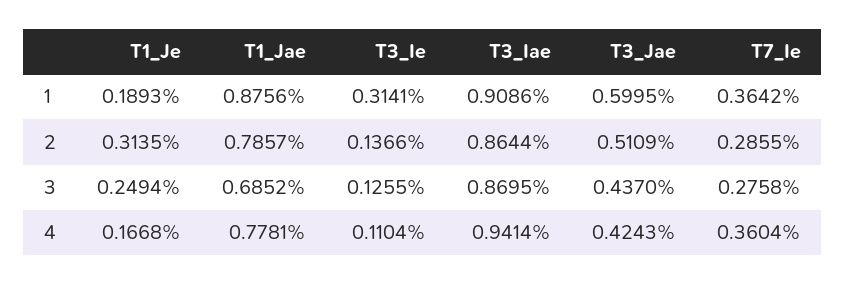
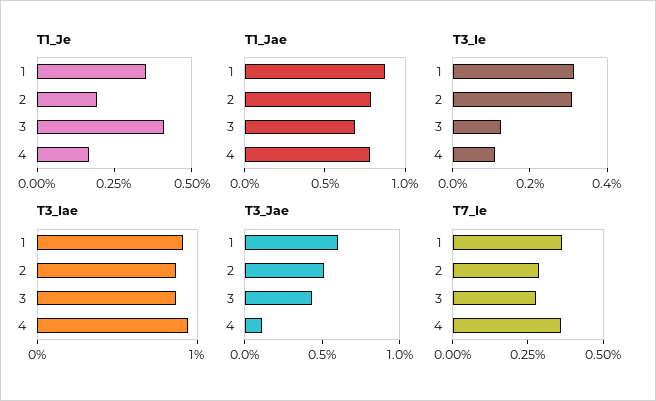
T1_Je, 1: 0.1893 -> 0.35
T1_Je, 2: 0.3135 -> 0.2
T3_Ie, 2: 0.1366 -> 0.3
T1_Je, 3: 0.2494 -> 0.4
T3_Jae, 4: 0.4243 -> 0.1

